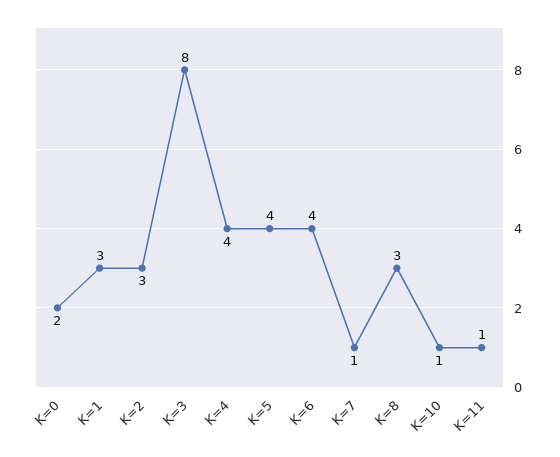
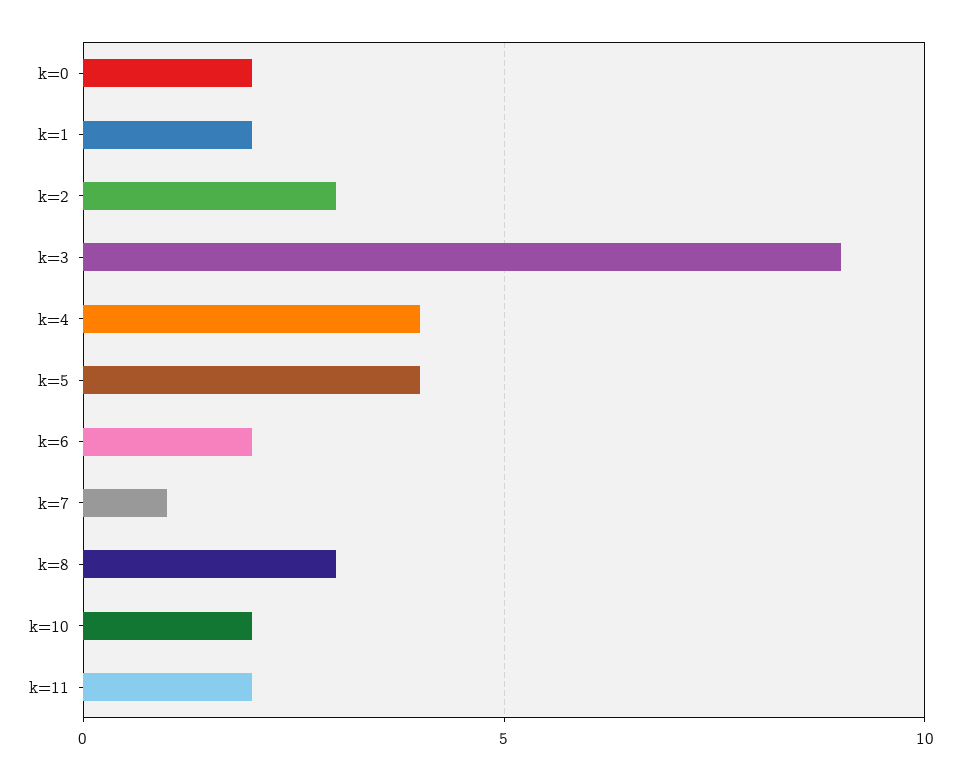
K=1: 3 -> 2
K=3: 8 -> 9
K=6: 4 -> 2
K=10: 1 -> 2
K=11: 1 -> 2

